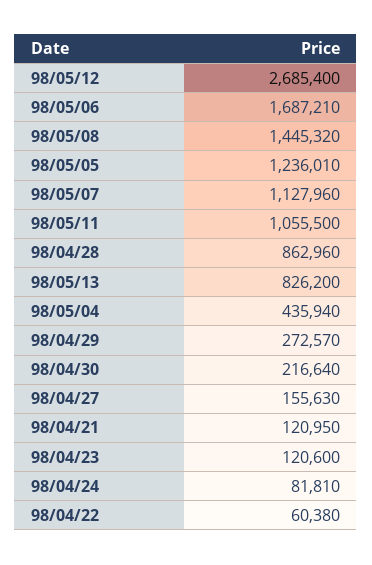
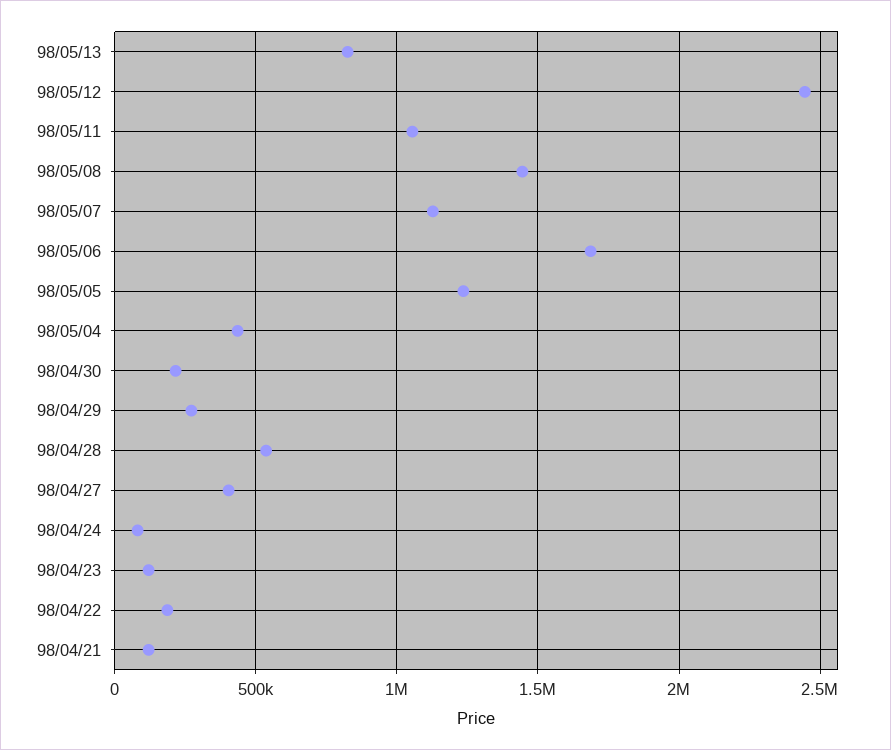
98/05/12: 2685400 -> 2450000
98/04/28: 862960 -> 550000
98/04/27: 155630 -> 400000
98/04/22: 60380 -> 200000

